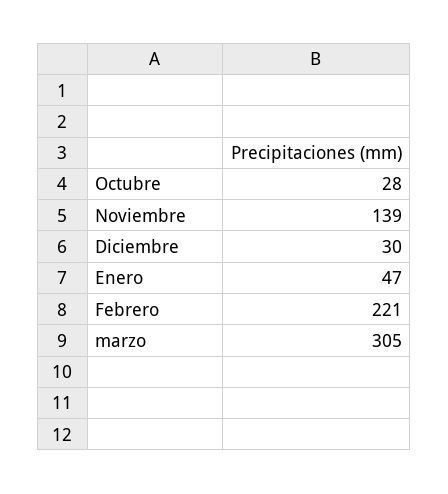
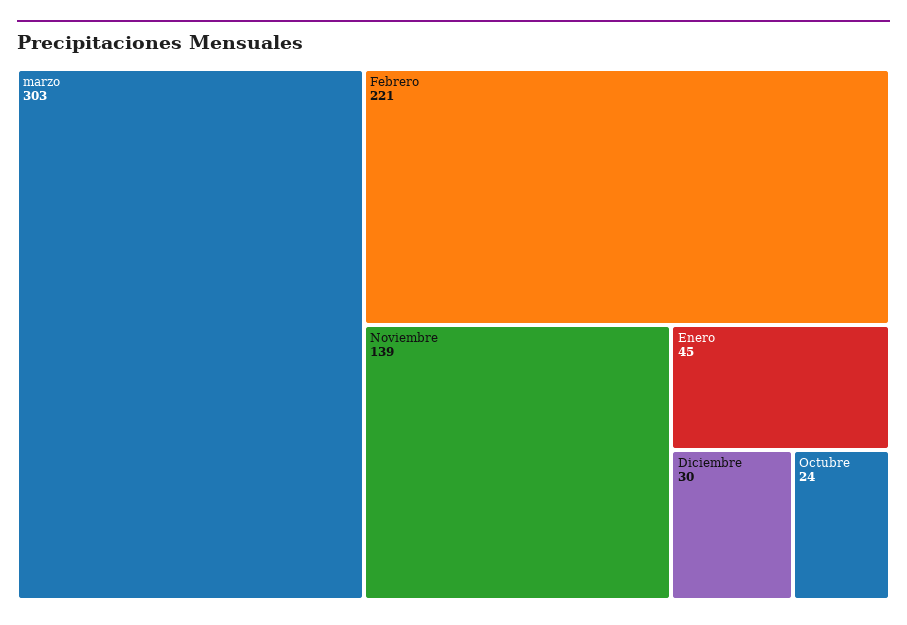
Octubre: 28 -> 24
Enero: 47 -> 45
marzo: 305 -> 303

